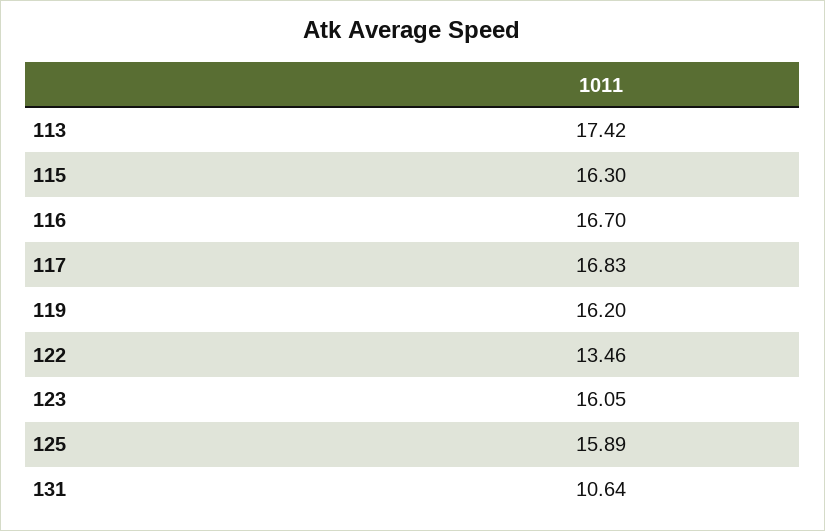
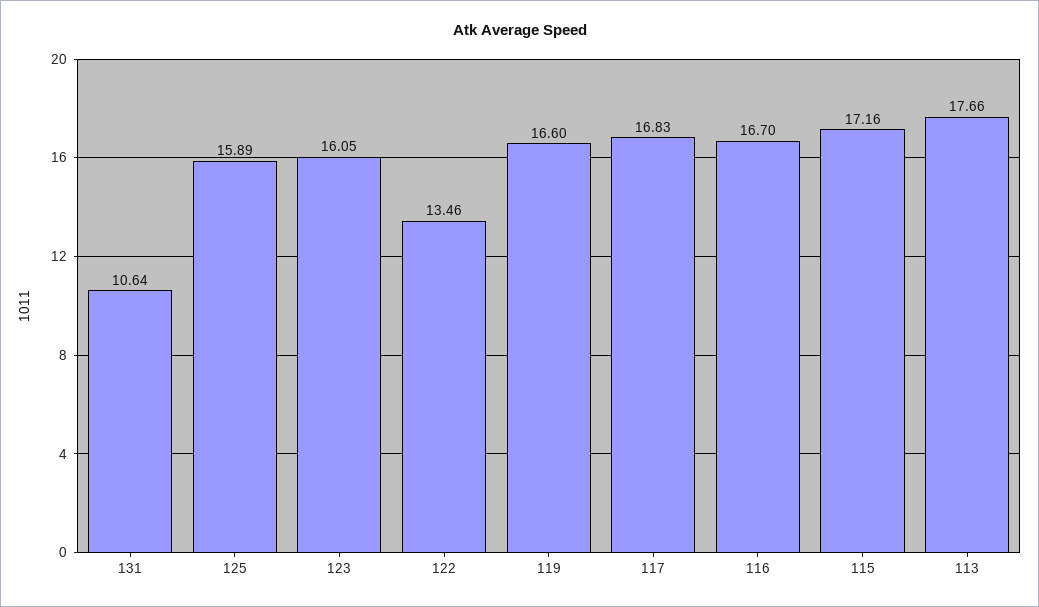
113: 17.42 -> 17.66
115: 16.3 -> 17.16
119: 16.2 -> 16.6

